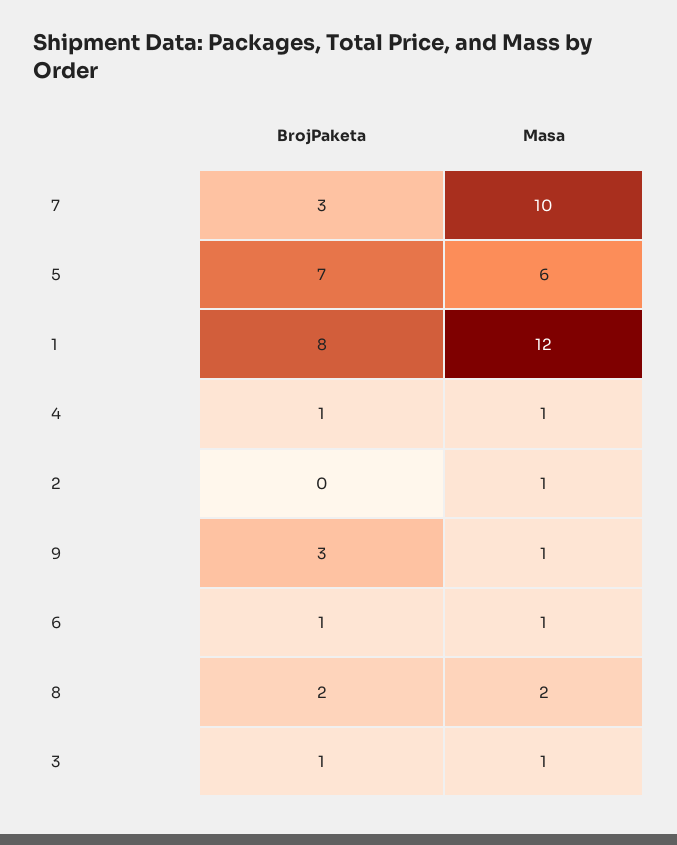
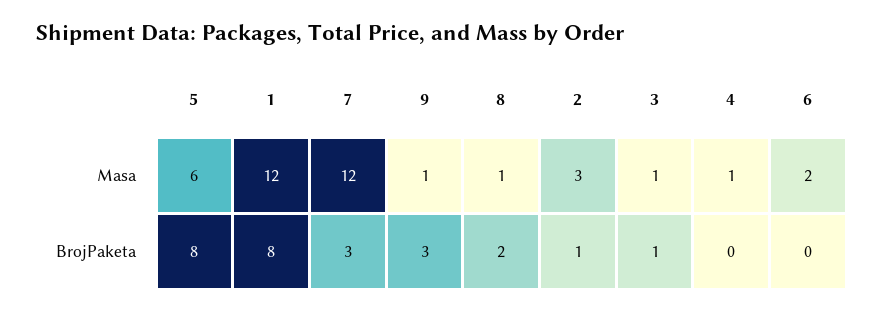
Masa, 7: 10 -> 12
BrojPaketa, 5: 7 -> 8
BrojPaketa, 4: 1 -> 0
BrojPaketa, 2: 0 -> 1
Masa, 2: 1 -> 3
BrojPaketa, 6: 1 -> 0
Masa, 6: 1 -> 2
Masa, 8: 2 -> 1

